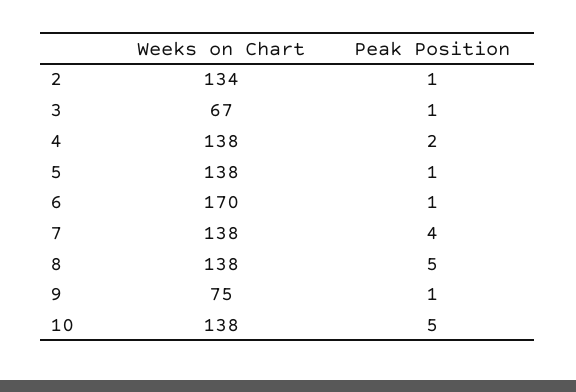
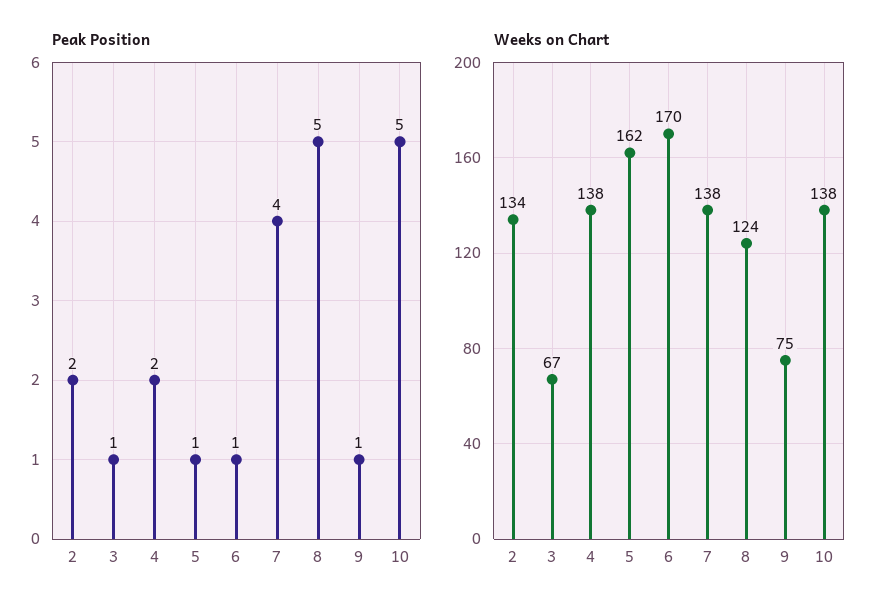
Peak Position, 2: 1 -> 2
Weeks on Chart, 5: 138 -> 162
Weeks on Chart, 8: 138 -> 124

